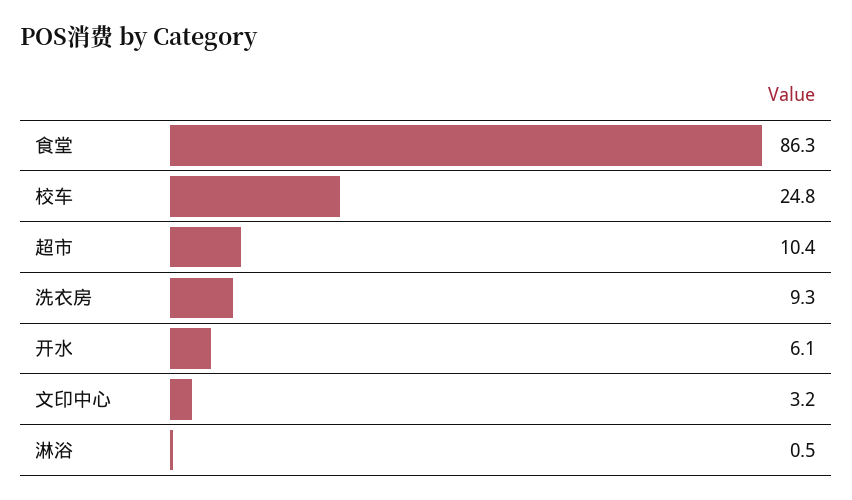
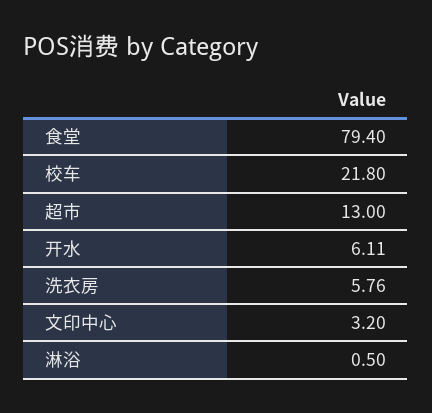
食堂: 86.3 -> 79.4
校车: 24.8 -> 21.8
超市: 10.4 -> 13
洗衣房: 9.3 -> 5.76

